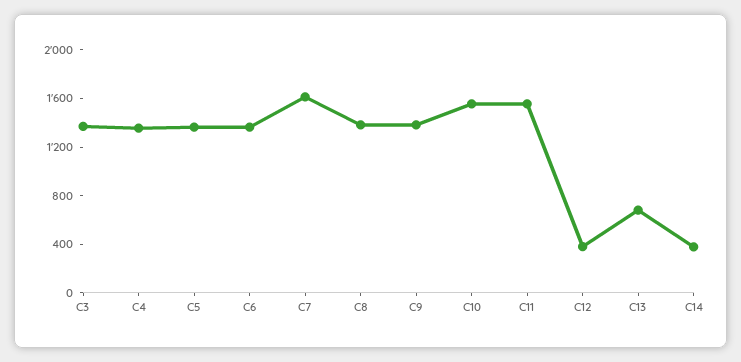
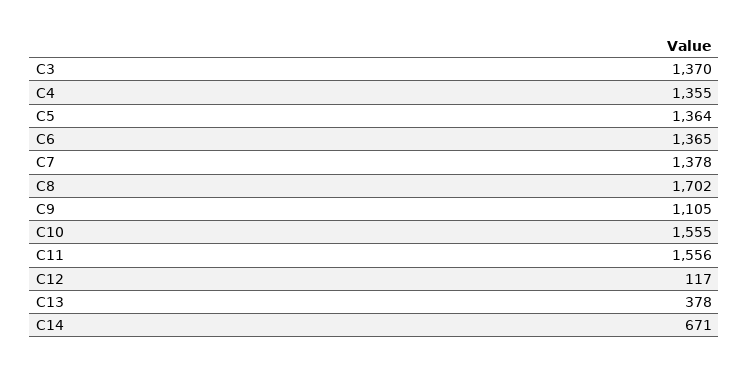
C7: 1600 -> 1378
C8: 1400 -> 1702
C9: 1400 -> 1105
C12: 400 -> 117
C13: 700 -> 378
C14: 400 -> 671

